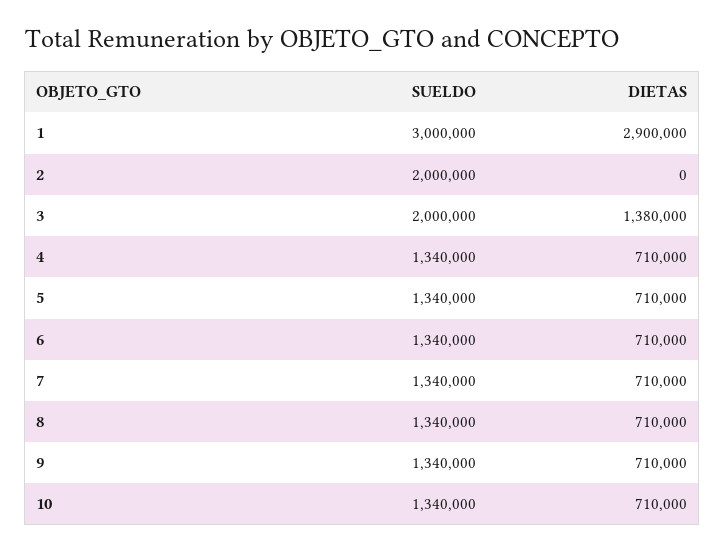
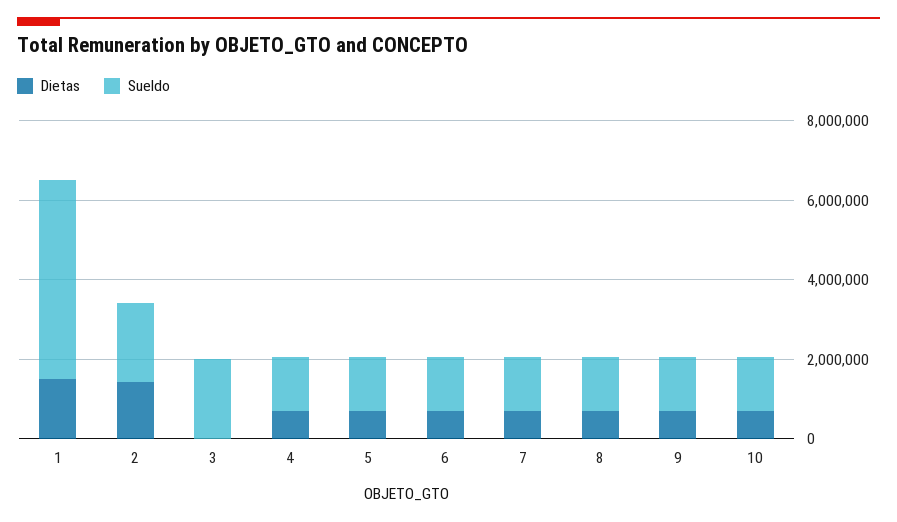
SUELDO, 1: 3000000 -> 5000000
DIETAS, 1: 2900000 -> 1500000
DIETAS, 2: 0 -> 1500000
DIETAS, 3: 1380000 -> 0

